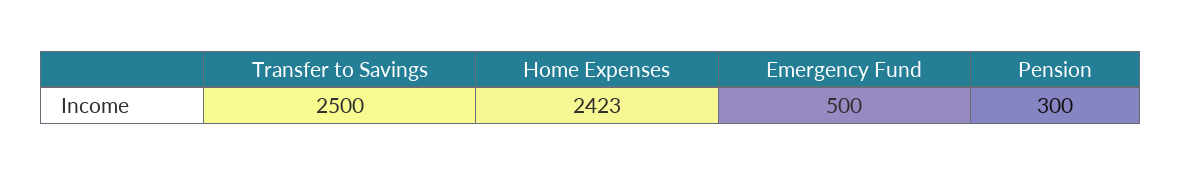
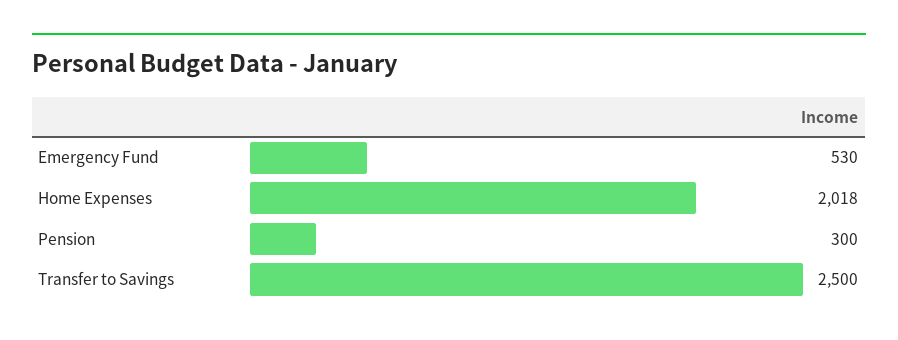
Home Expenses: 2423 -> 2018
Emergency Fund: 500 -> 530

